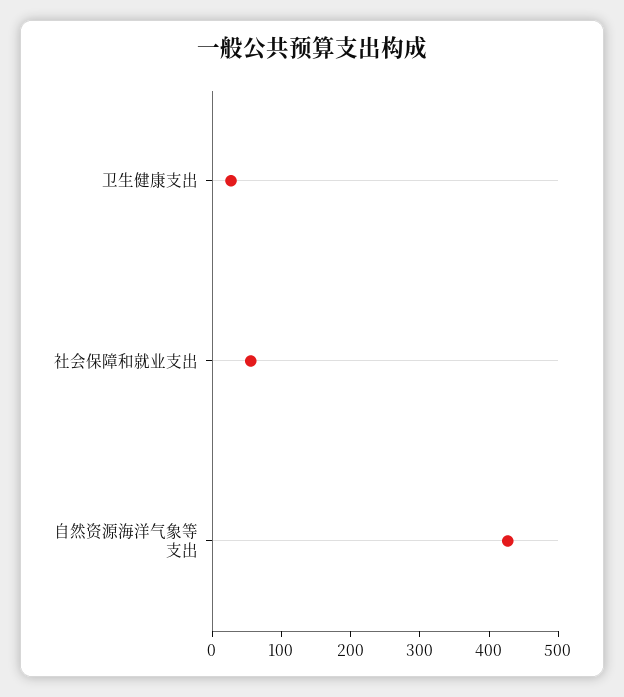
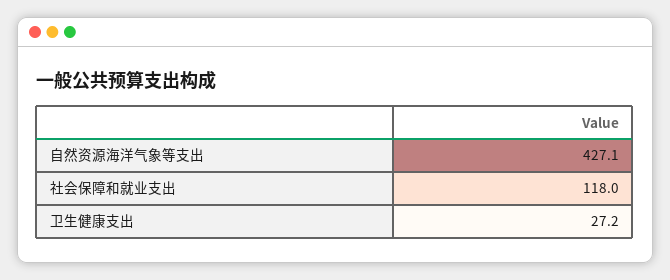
社会保障和就业支出: 60 -> 118

